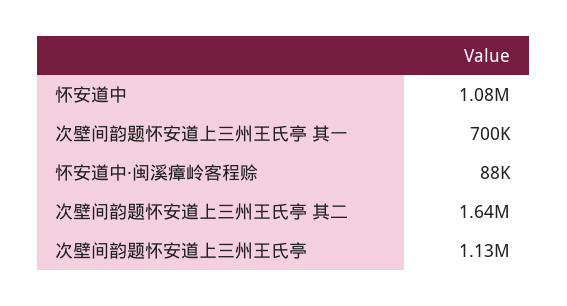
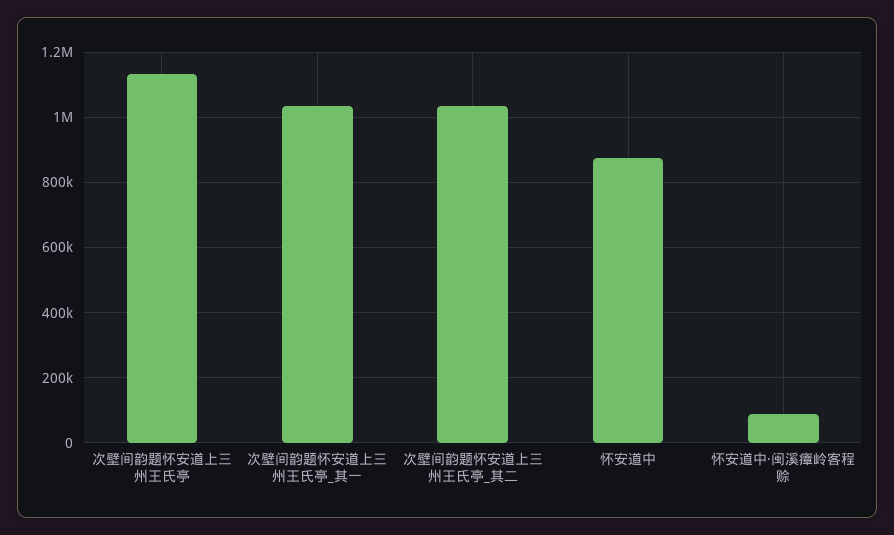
怀安道中: 1080000 -> 880000
次壁间韵题怀安道上三州王氏亭 其一: 700000 -> 1040000
次壁间韵题怀安道上三州王氏亭 其二: 1640000 -> 1040000

